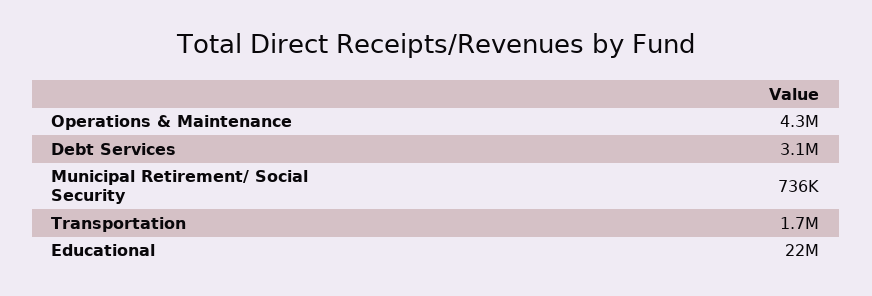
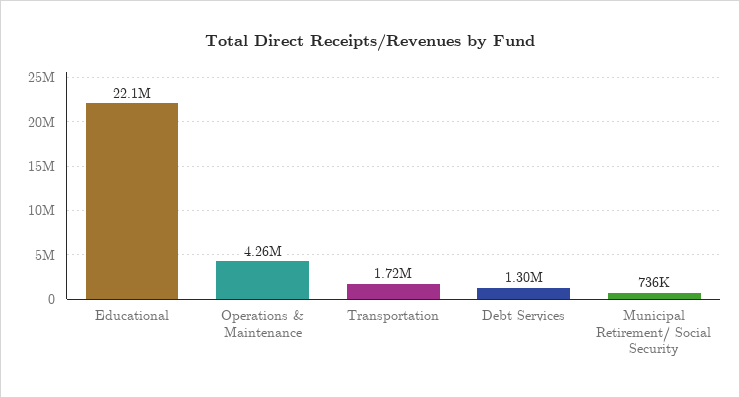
Debt Services: 3100000 -> 1300000

